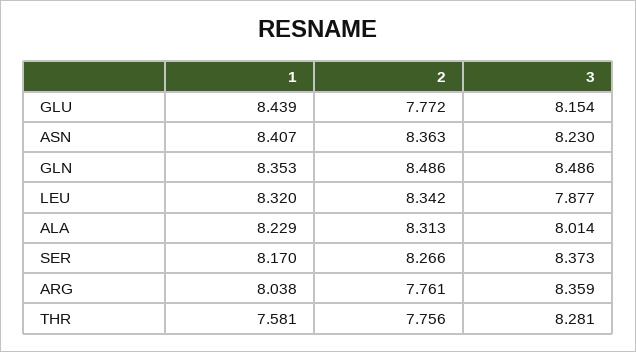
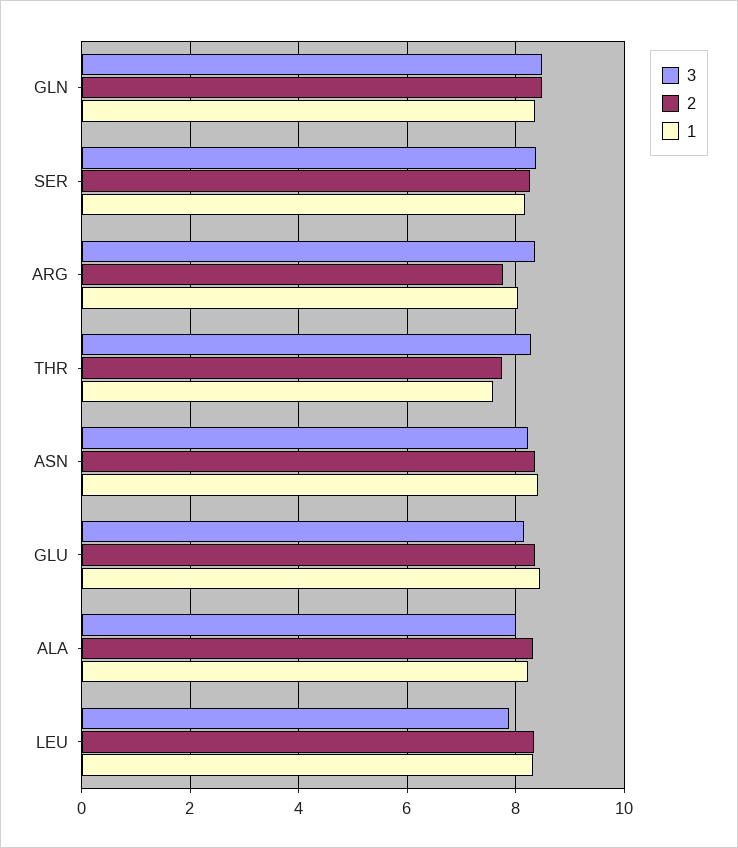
2, GLU: 7.772 -> 8.4

